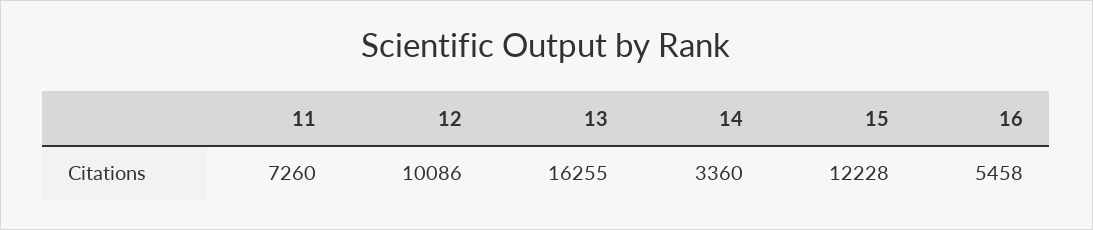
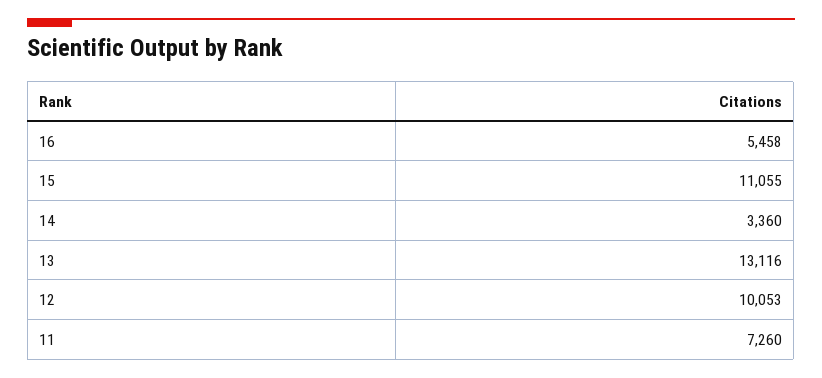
12: 10086 -> 10053
13: 16255 -> 13116
15: 12228 -> 11055

